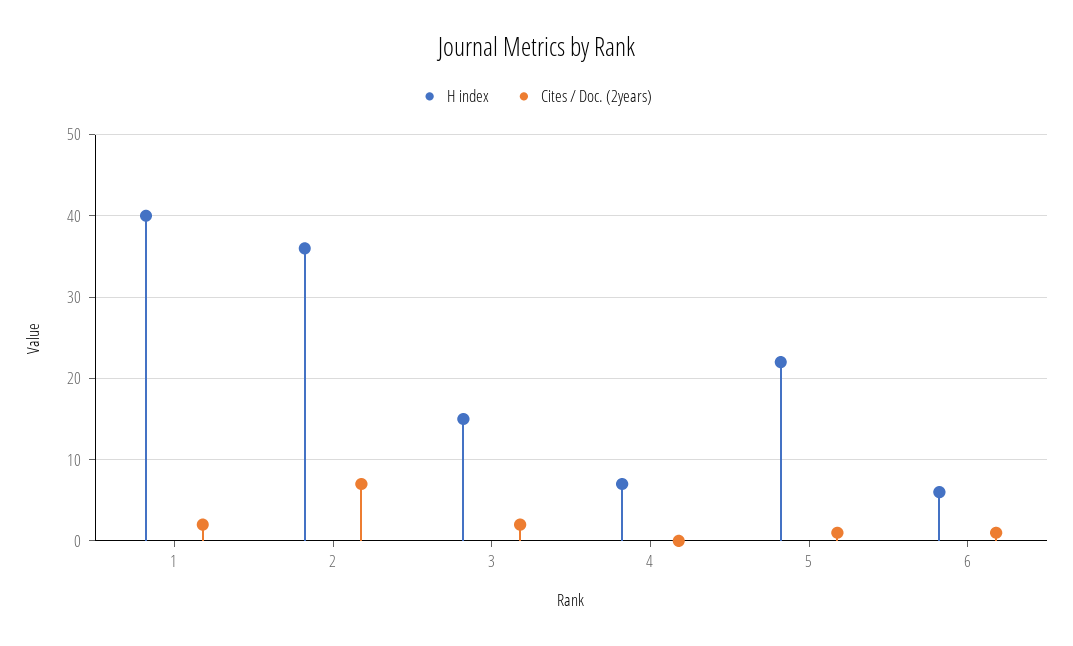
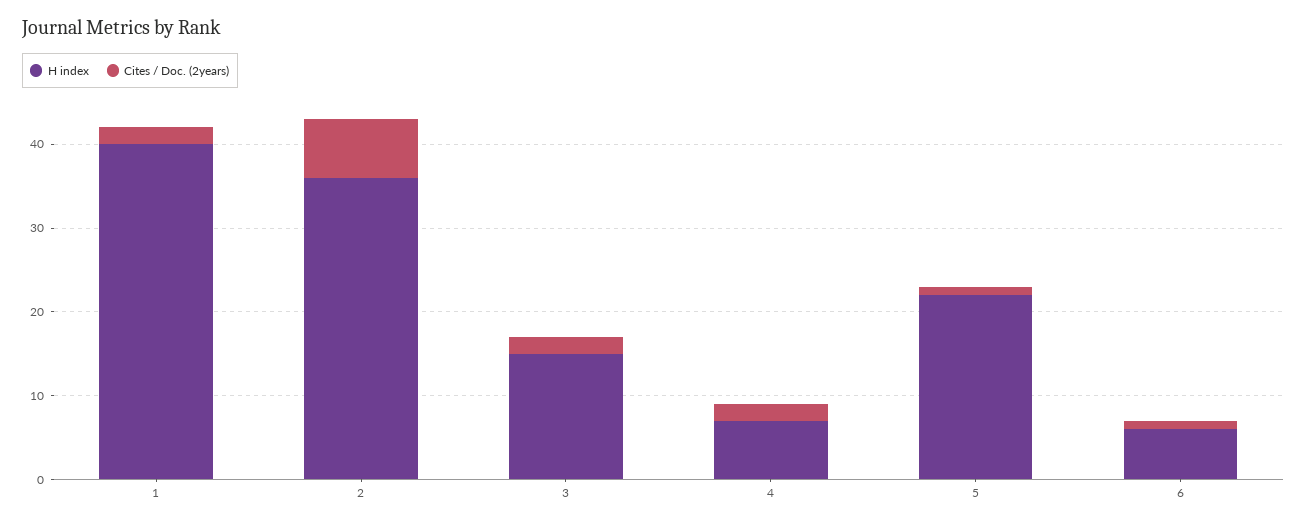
Cites / Doc. (2years), 4: 0 -> 2

